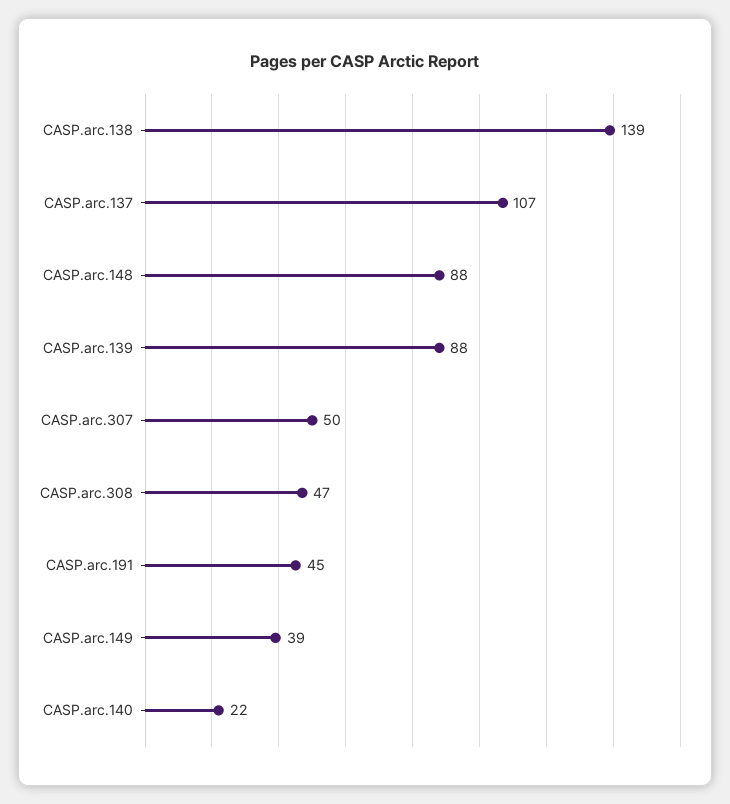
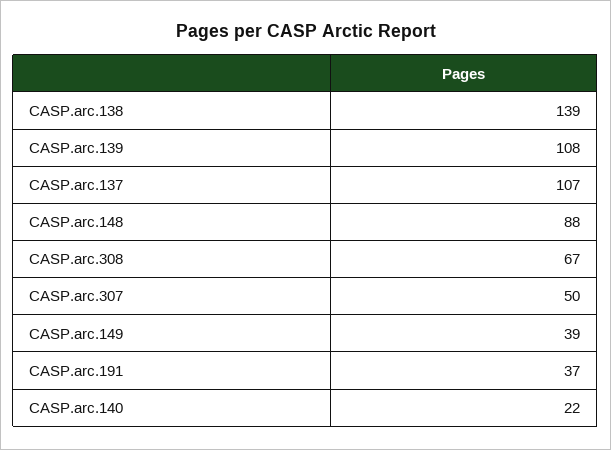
CASP.arc.139: 88 -> 108
CASP.arc.308: 47 -> 67
CASP.arc.191: 45 -> 37

